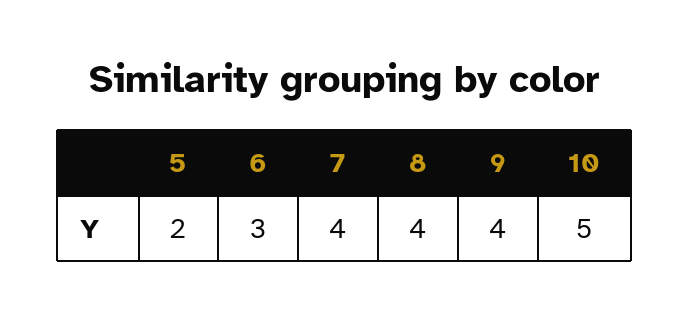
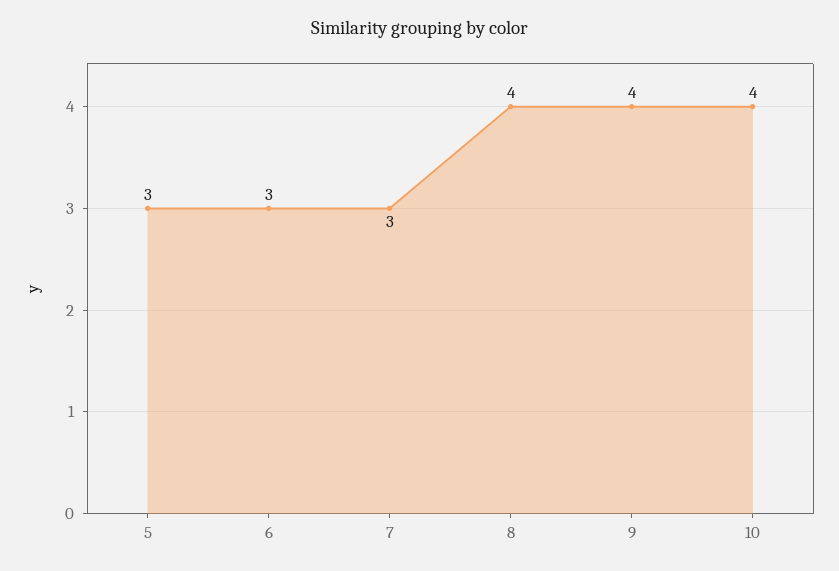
5: 2 -> 3
7: 4 -> 3
10: 5 -> 4

